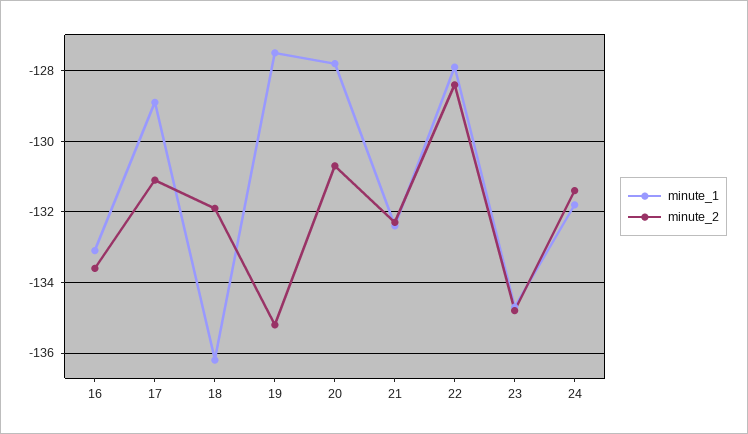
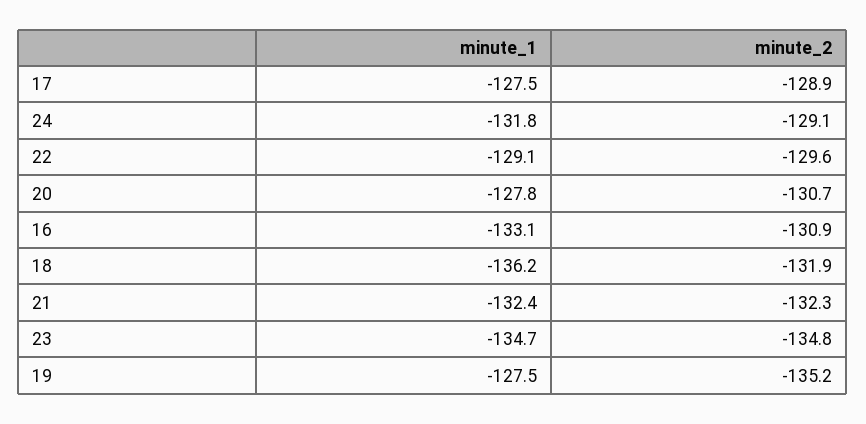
minute_2, 16: -133.5 -> -130.9
minute_1, 17: -129 -> -127.5
minute_2, 17: -131 -> -128.9
minute_1, 22: -128 -> -129.1
minute_2, 22: -128.5 -> -129.6
minute_2, 24: -131.5 -> -129.1

